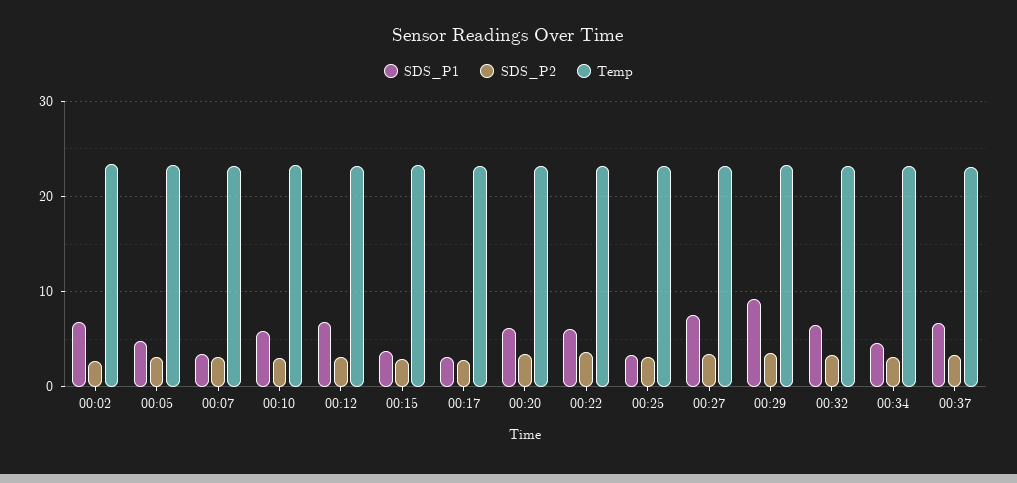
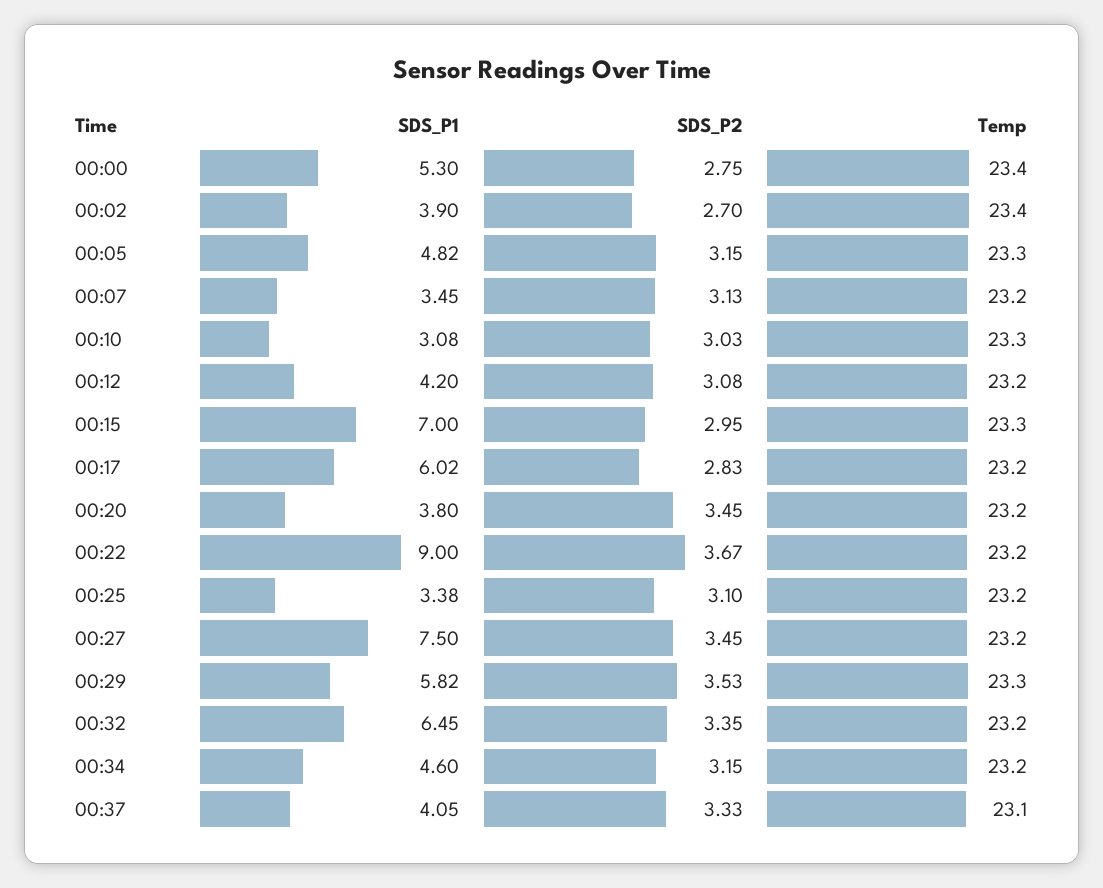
SDS_P1, 00:02: 7 -> 3.9
SDS_P1, 00:10: 6 -> 3.08
SDS_P1, 00:12: 7 -> 4.2
SDS_P1, 00:15: 4 -> 7
SDS_P1, 00:17: 3 -> 6.02
SDS_P1, 00:20: 6 -> 3.8
SDS_P1, 00:22: 6 -> 9
SDS_P1, 00:29: 9 -> 5.82
SDS_P1, 00:37: 7 -> 4.05
SDS_P1, 00:00: none -> 5.3
SDS_P2, 00:00: none -> 2.75
Temp, 00:00: none -> 23.4

